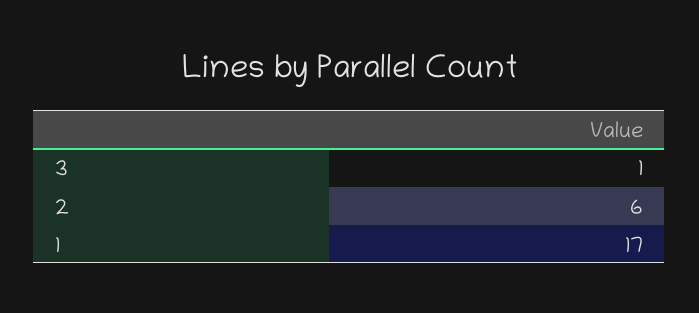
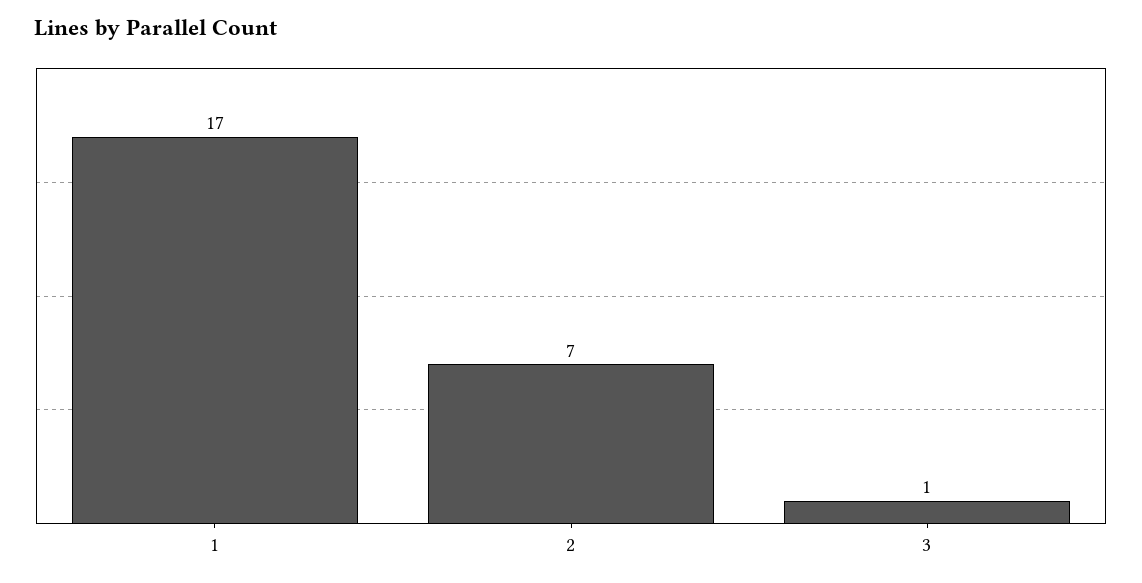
2: 6 -> 7

